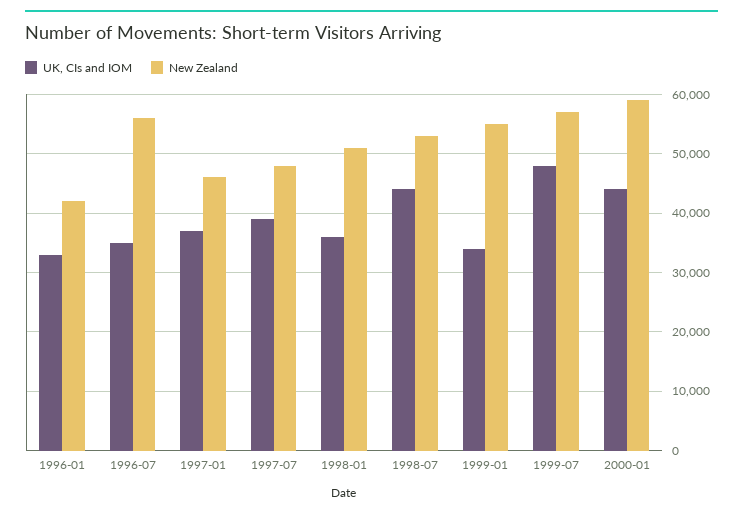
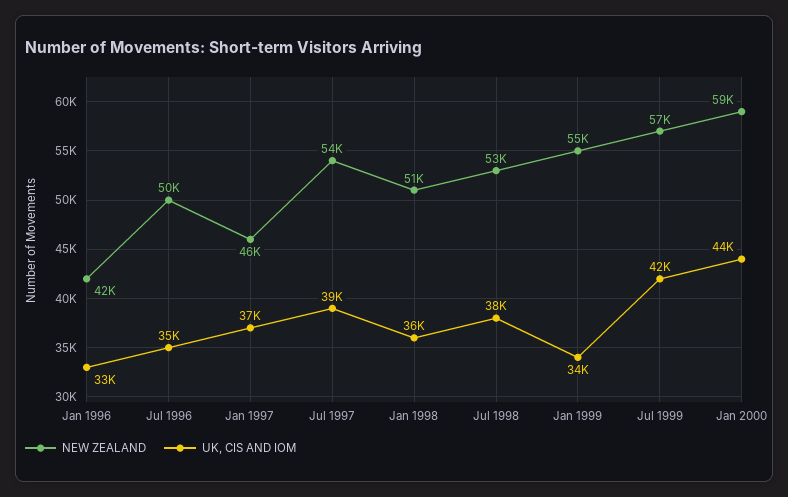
New Zealand, 1996-07: 56000 -> 50000
New Zealand, 1997-07: 48000 -> 54000
UK, CIs and IOM, 1998-07: 44000 -> 38000
UK, CIs and IOM, 1999-07: 48000 -> 42000

